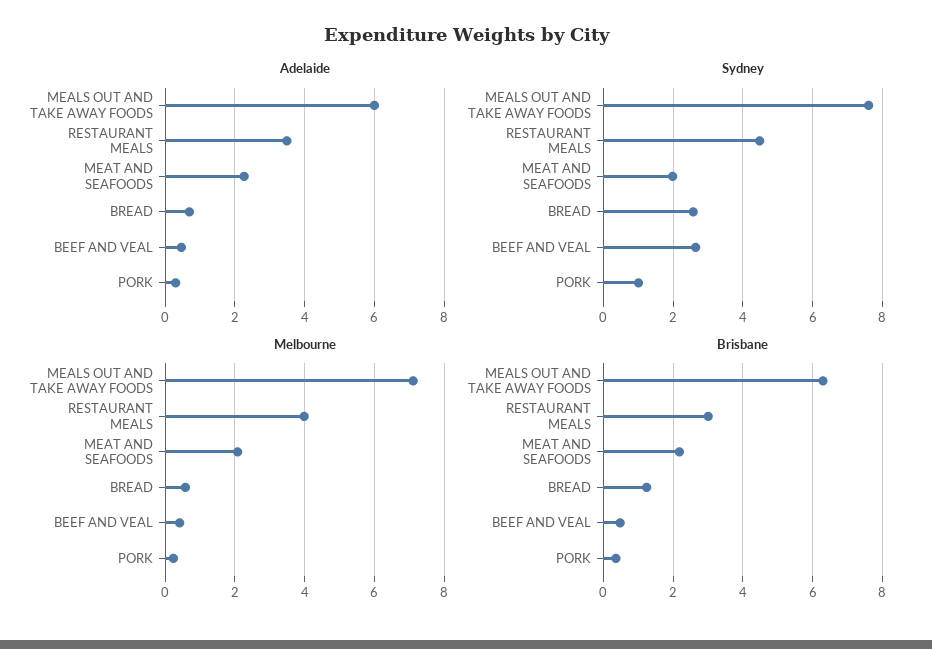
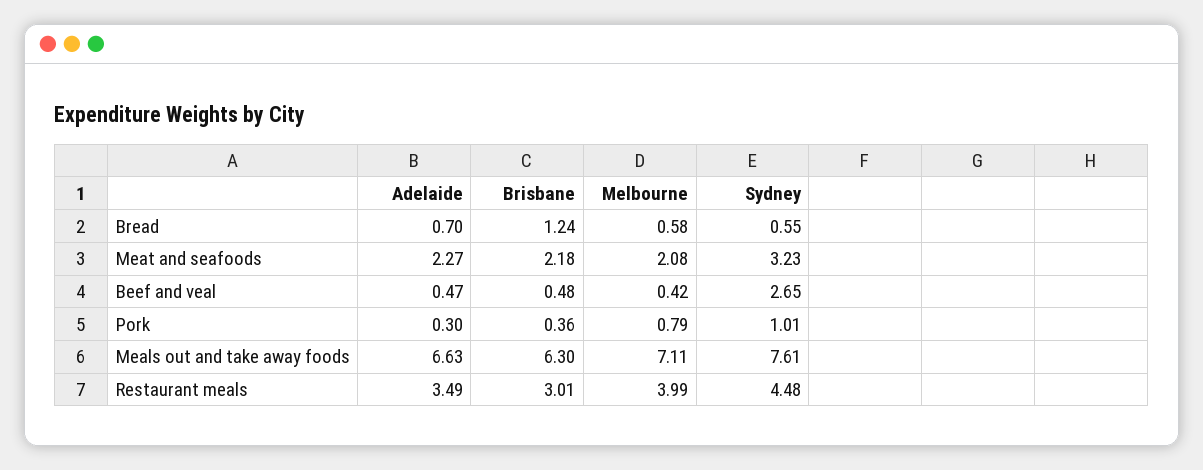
Adelaide, MEALS OUT AND TAKE AWAY FOODS: 6 -> 6.63
Sydney, MEAT AND SEAFOODS: 2 -> 3.23
Sydney, BREAD: 2.6 -> 0.55
Melbourne, PORK: 0.2 -> 0.79

